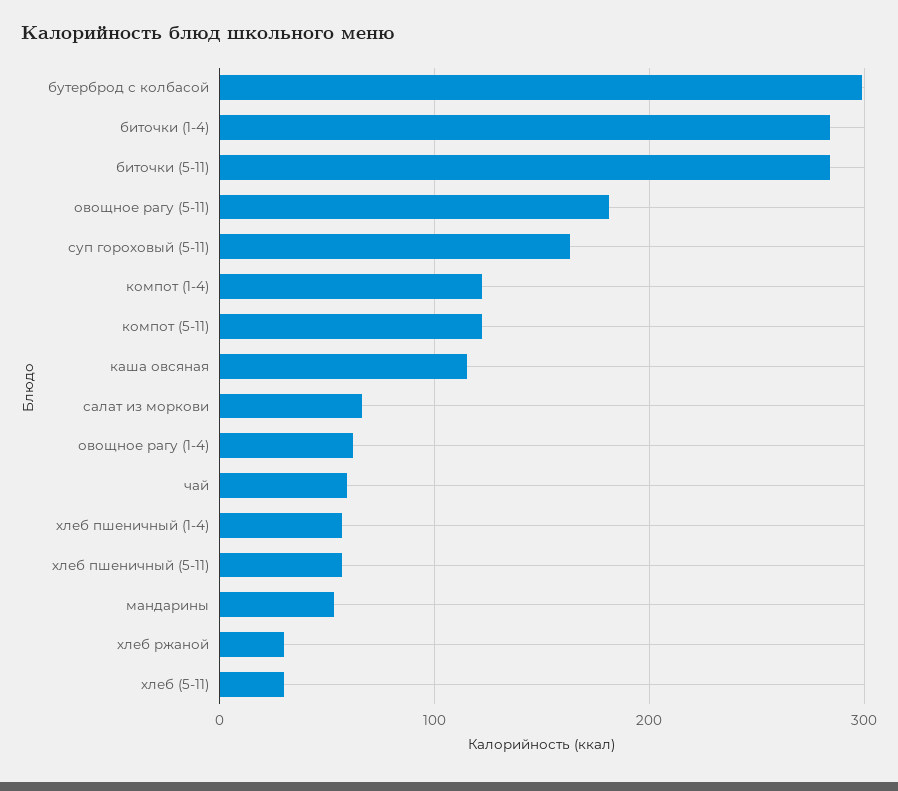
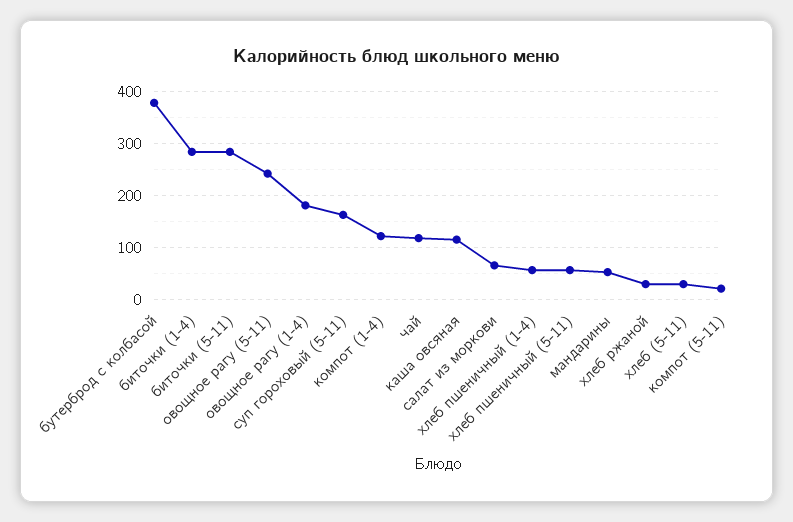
бутерброд с колбасой: 300 -> 380
овощное рагу (5-11): 180 -> 240
компот (5-11): 120 -> 20
овощное рагу (1-4): 60 -> 180
чай: 60 -> 120

